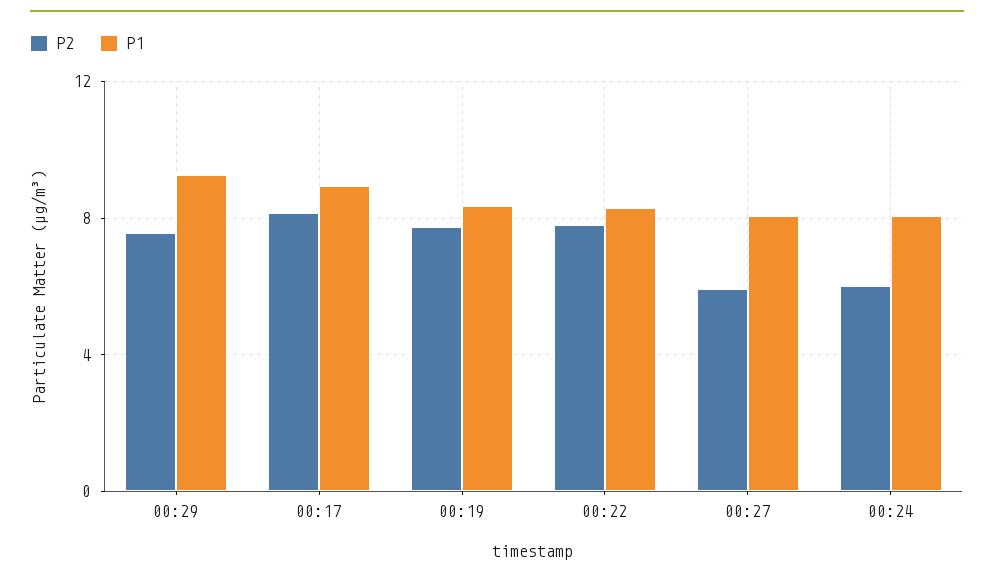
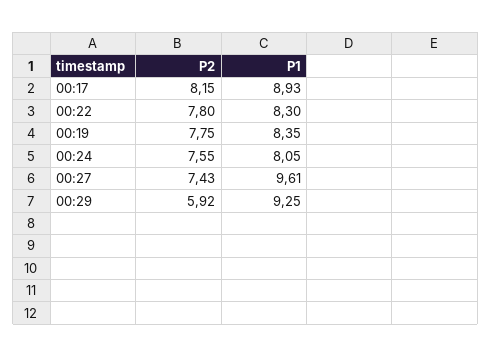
P2, 00:29: 7.5 -> 5.92
P2, 00:27: 6 -> 7.43
P1, 00:27: 8 -> 9.61
P2, 00:24: 6 -> 7.55

